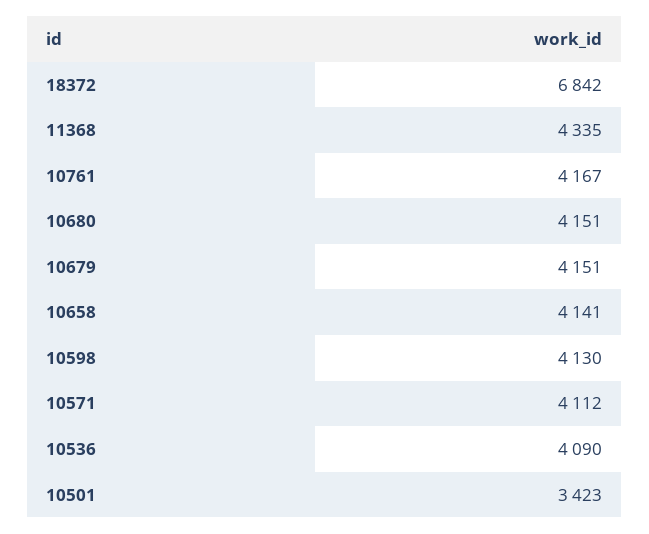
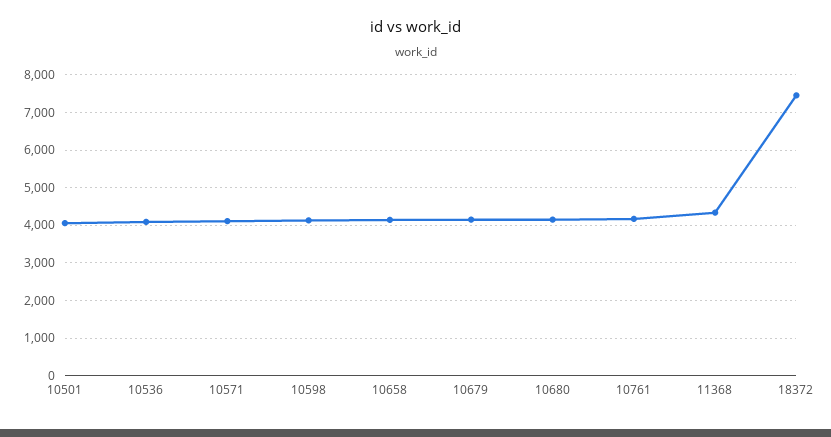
18372: 6842 -> 7400
10501: 3423 -> 4000

